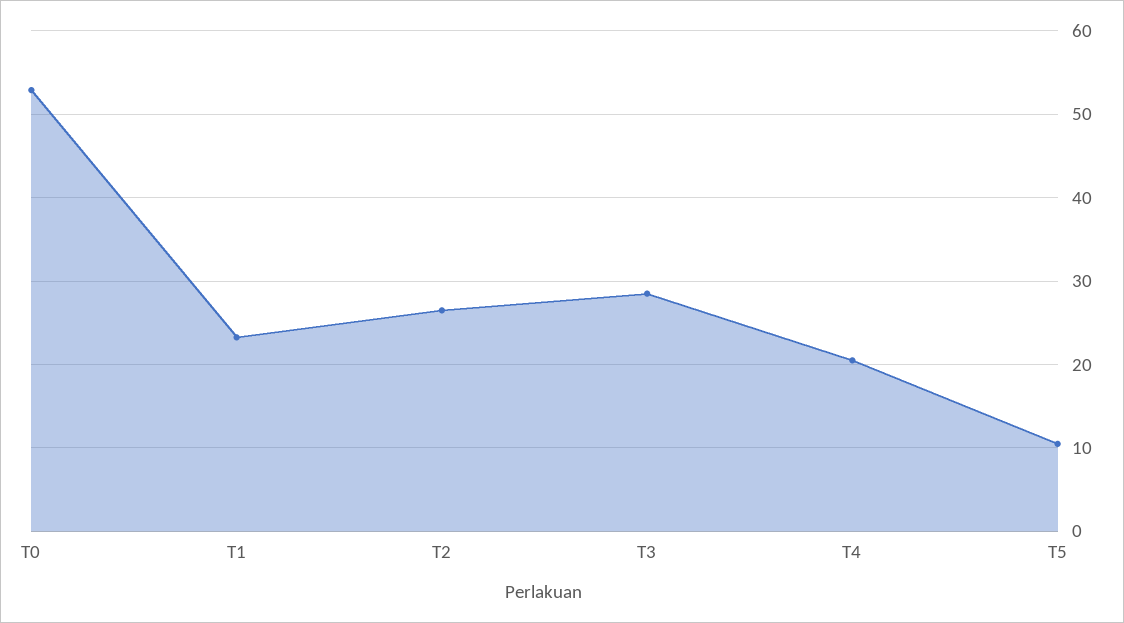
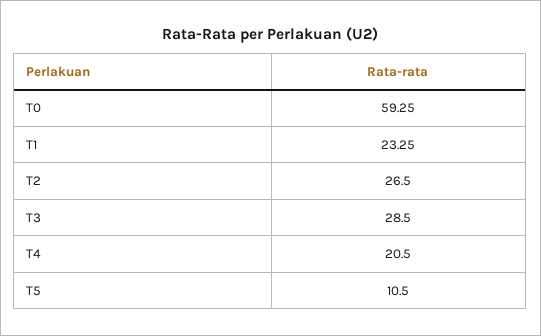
T0: 53 -> 59.25

